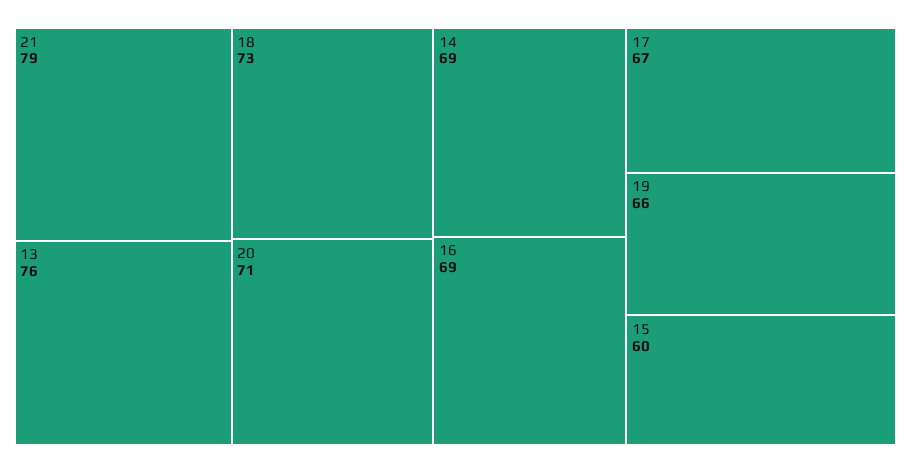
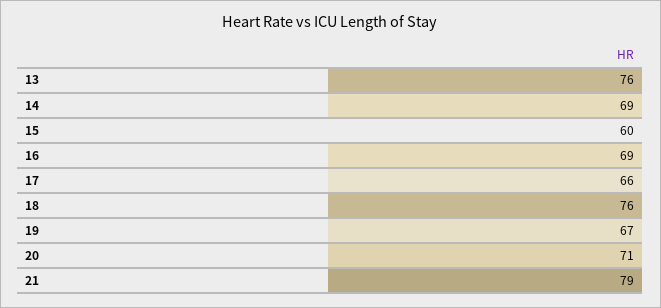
18: 73 -> 76
17: 67 -> 66
19: 66 -> 67

